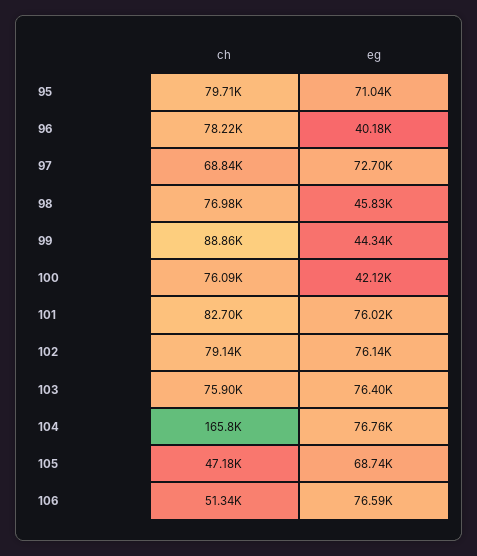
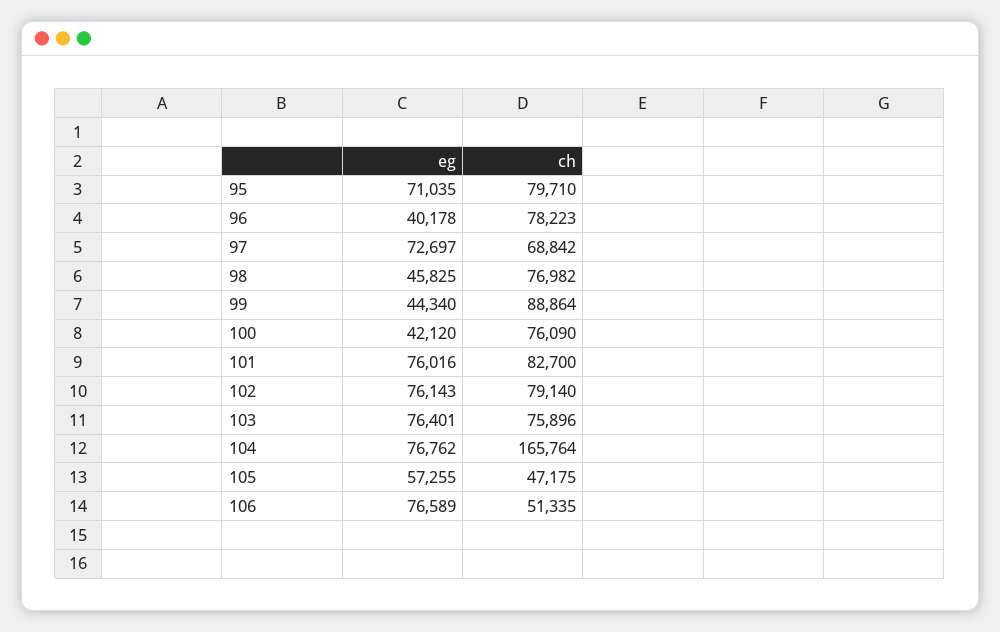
eg, 105: 68740 -> 57255

